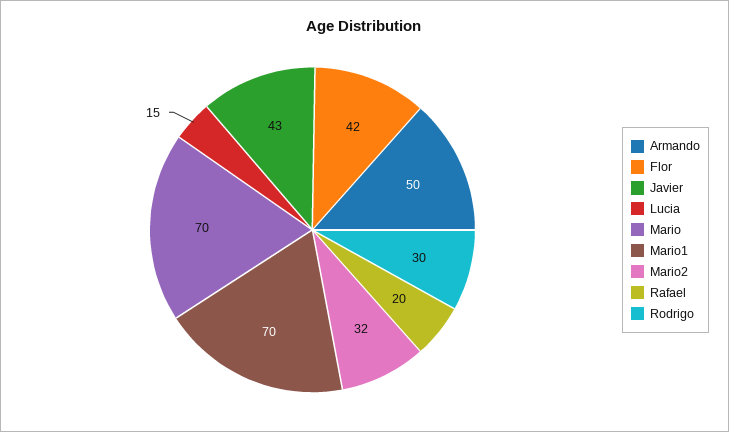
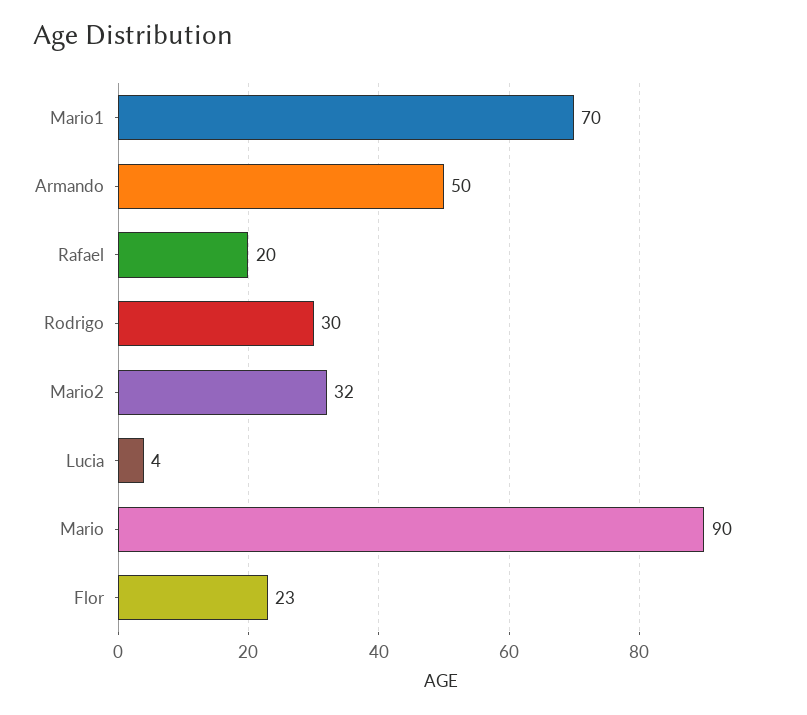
Flor: 42 -> 23
Javier: 43 -> none
Lucia: 15 -> 4
Mario: 70 -> 90

